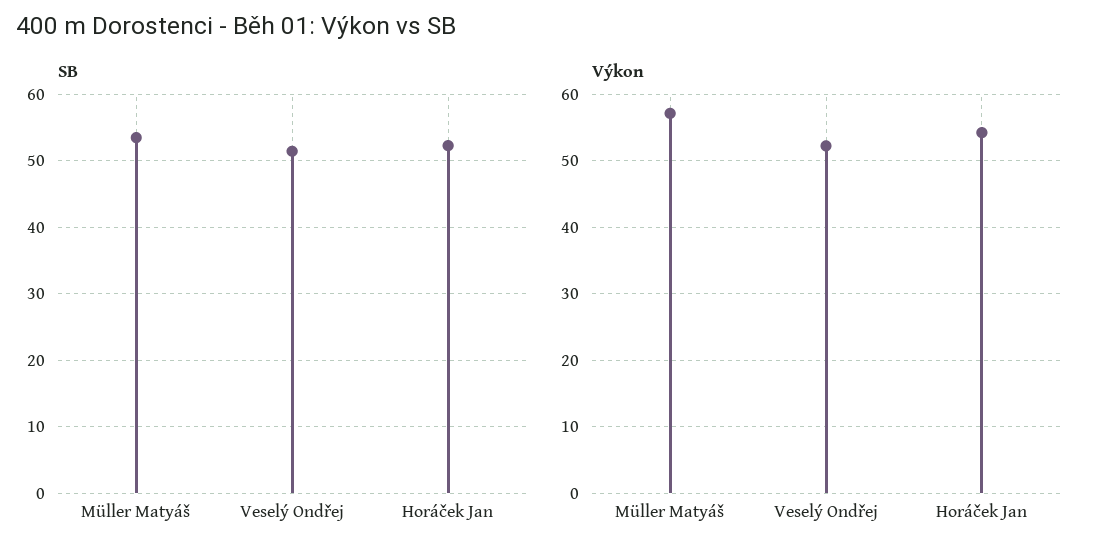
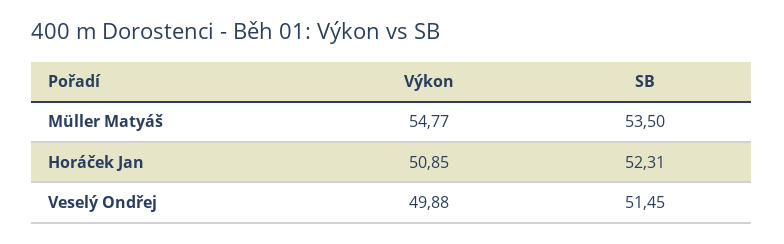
Výkon, Müller Matyáš: 57 -> 54.77
Výkon, Veselý Ondřej: 52 -> 49.88
Výkon, Horáček Jan: 54 -> 50.85

